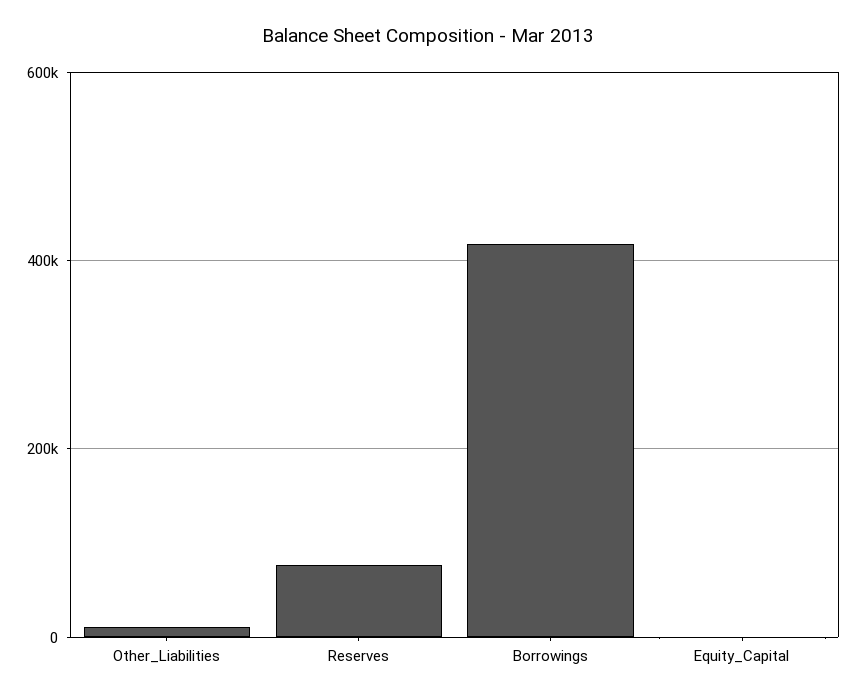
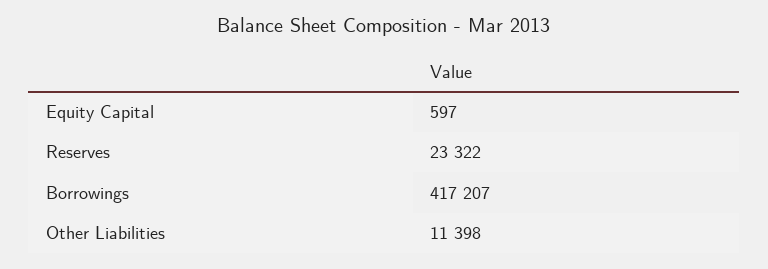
Reserves: 80000 -> 23322

